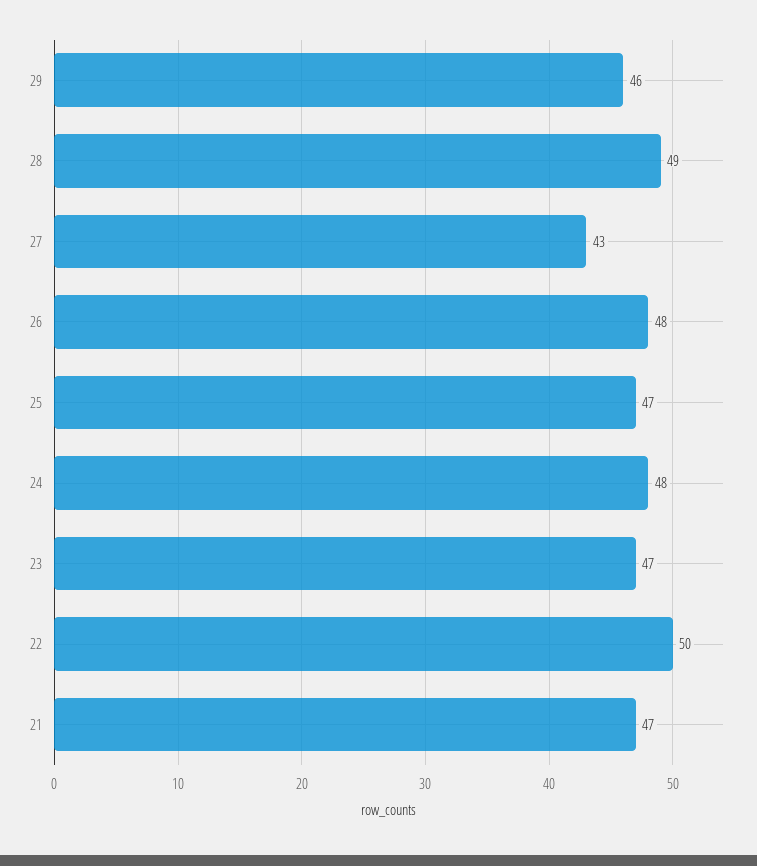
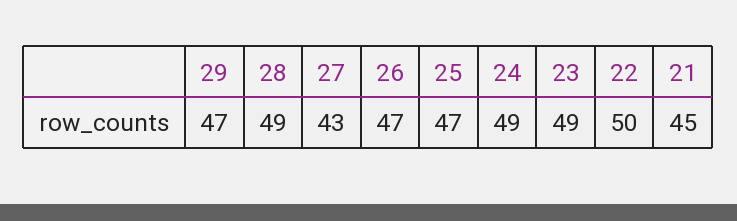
29: 46 -> 47
26: 48 -> 47
24: 48 -> 49
23: 47 -> 49
21: 47 -> 45

